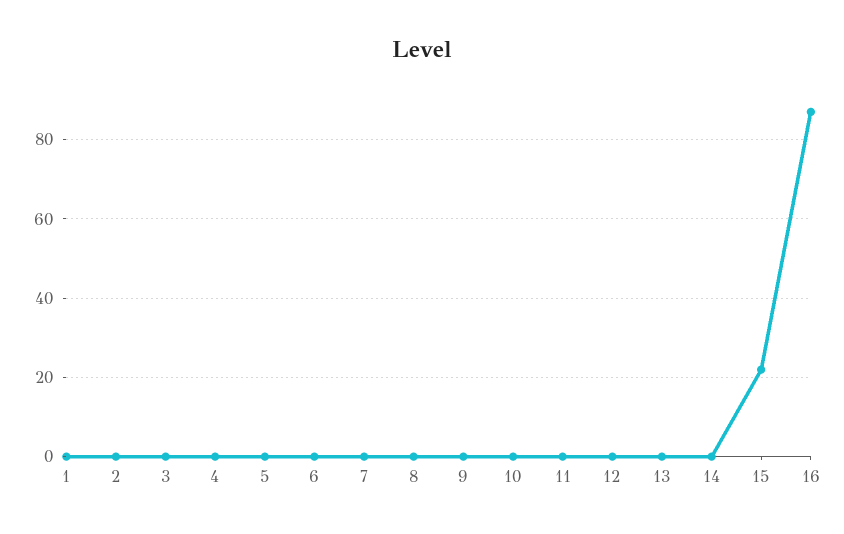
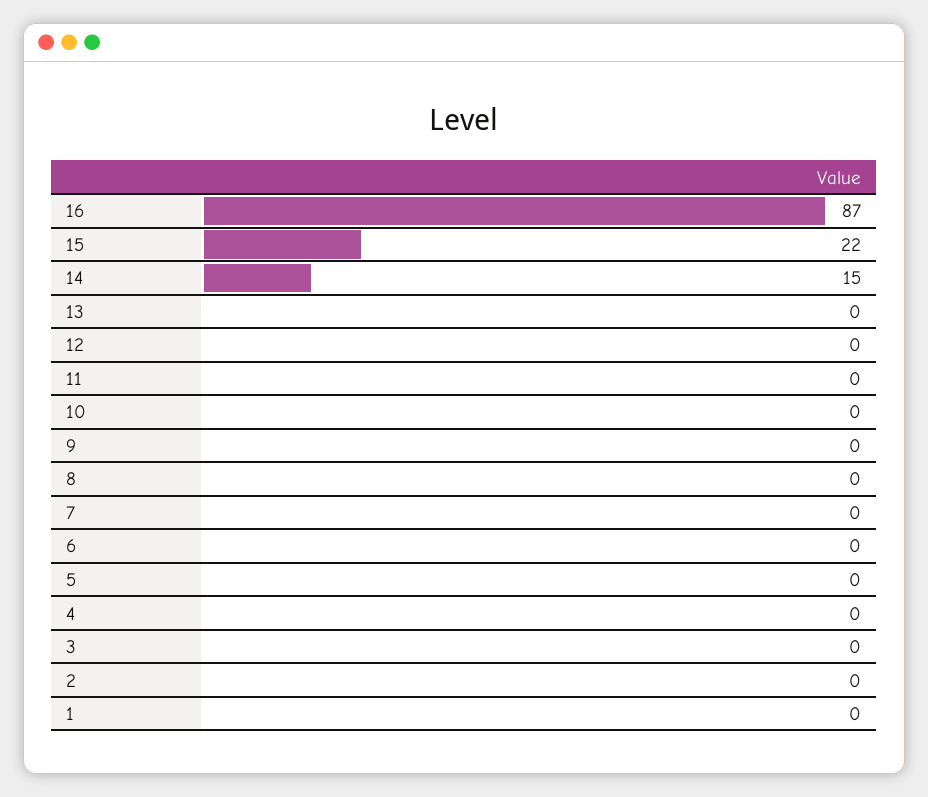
14: 0 -> 15

